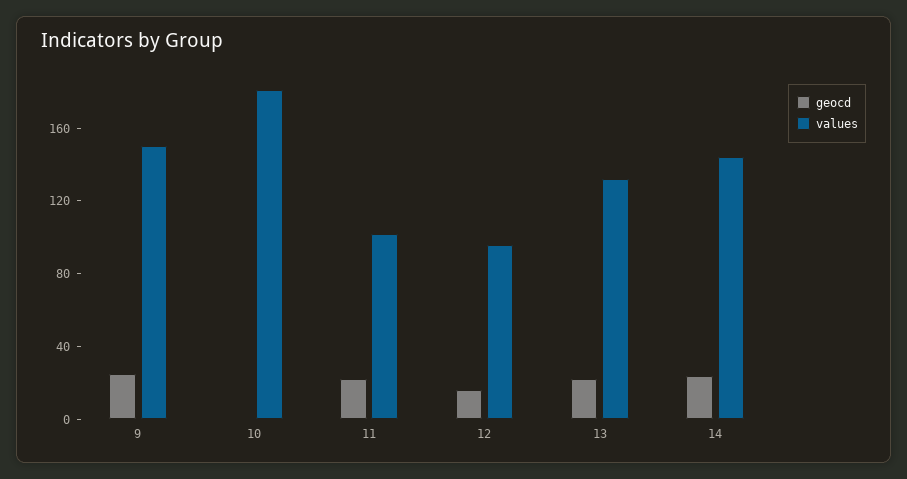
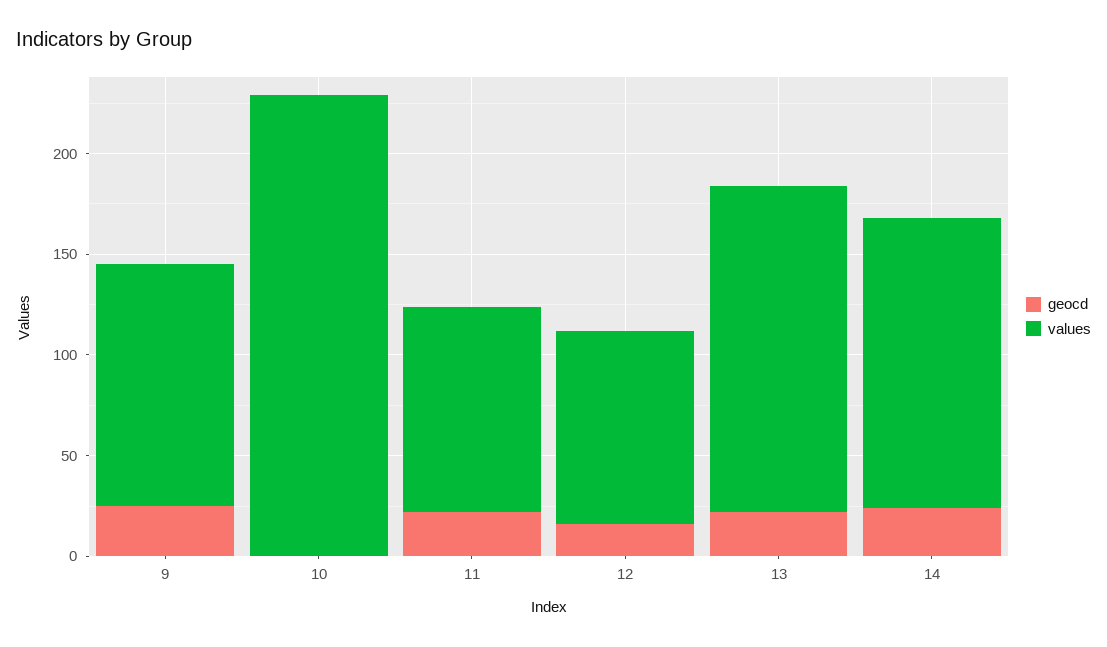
values, 9: 150 -> 120
values, 10: 180 -> 230
values, 13: 130 -> 160

